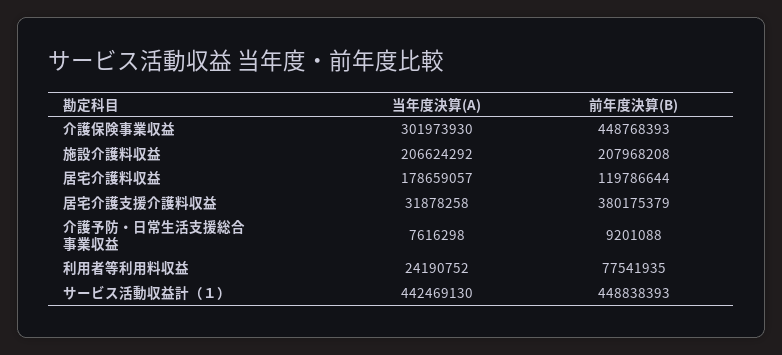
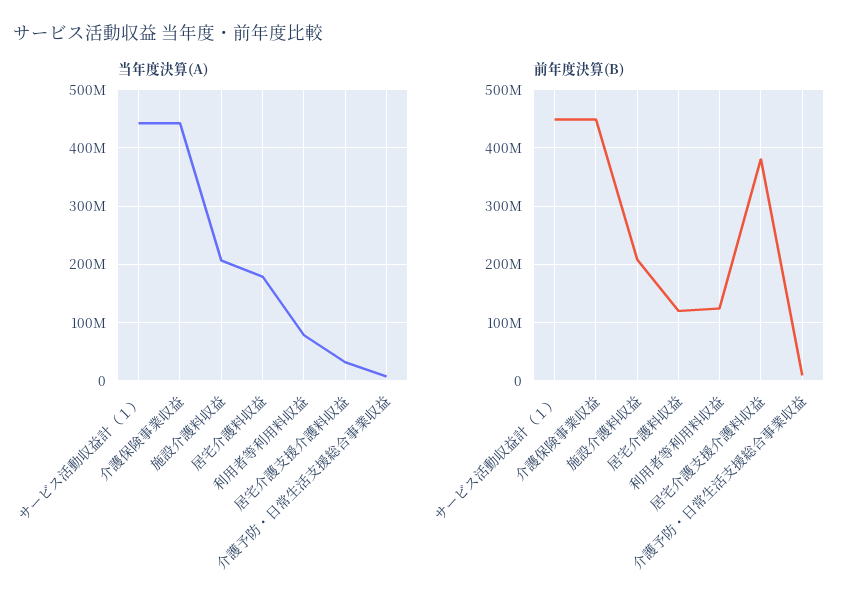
当年度決算(A), 介護保険事業収益: 301973930 -> 440000000
当年度決算(A), 利用者等利用料収益: 24190752 -> 80000000
前年度決算(B), 利用者等利用料収益: 77541935 -> 120000000

